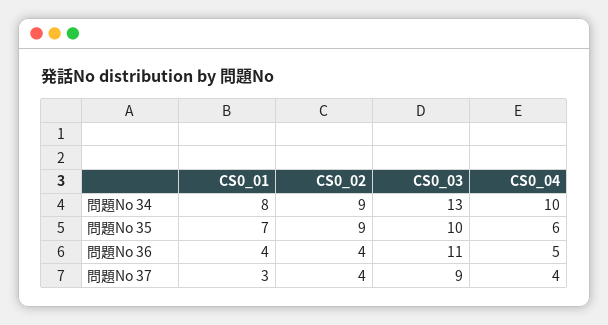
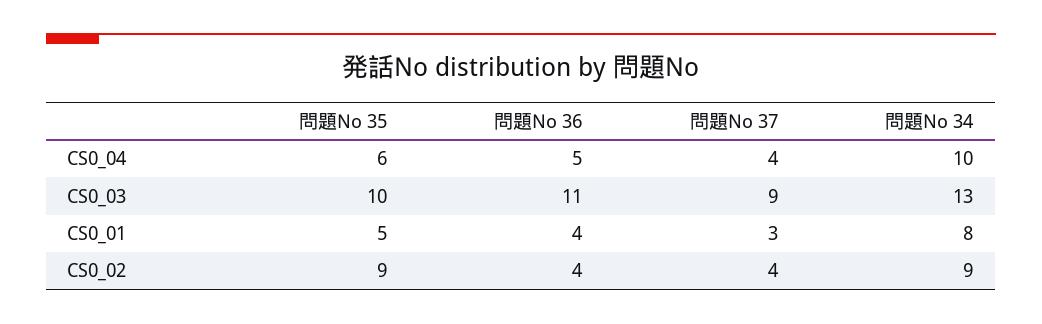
CS0_01, 問題No 35: 7 -> 5

